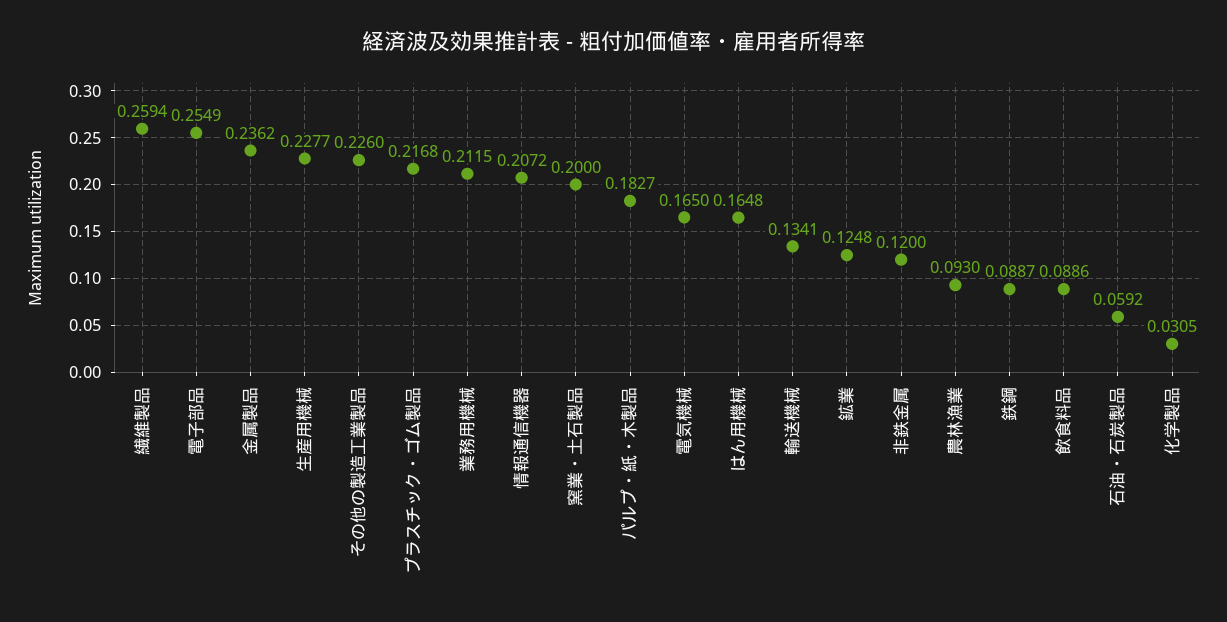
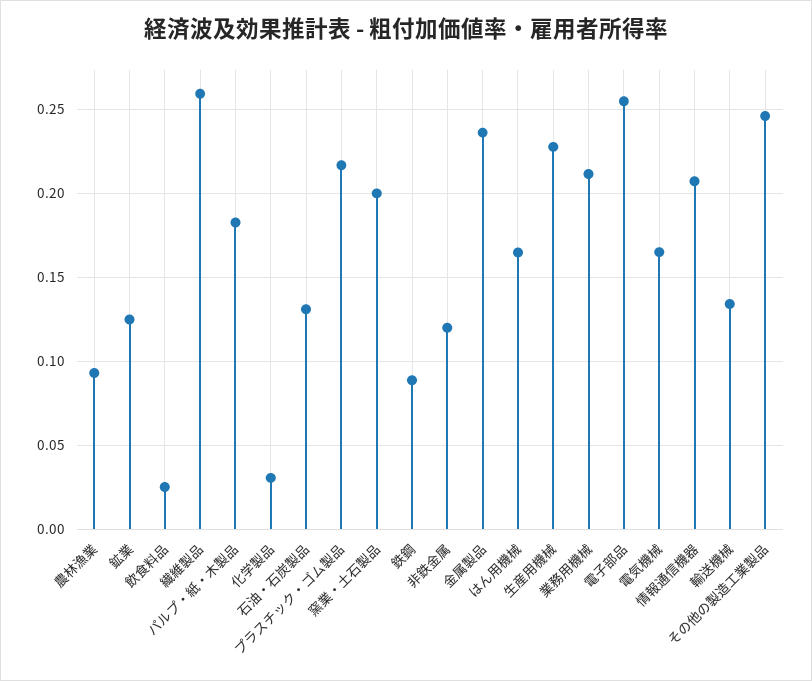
その他の製造工業製品: 0.226 -> 0.245
飲食料品: 0.0886 -> 0.025
石油・石炭製品: 0.0592 -> 0.13

